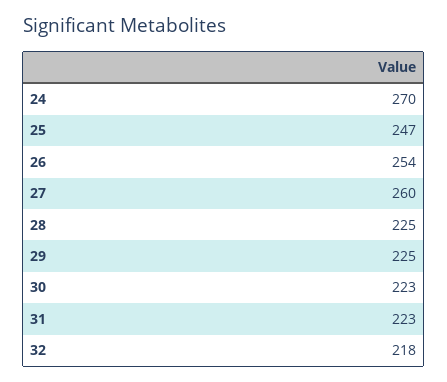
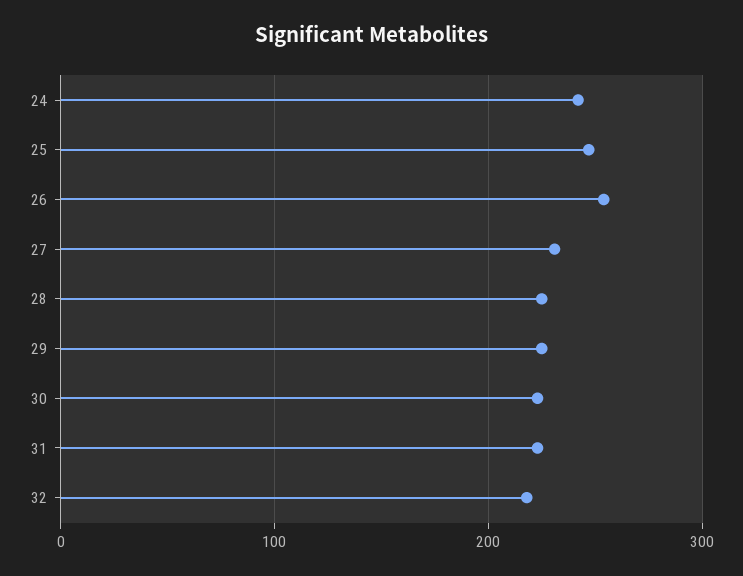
24: 270 -> 240
27: 260 -> 230

